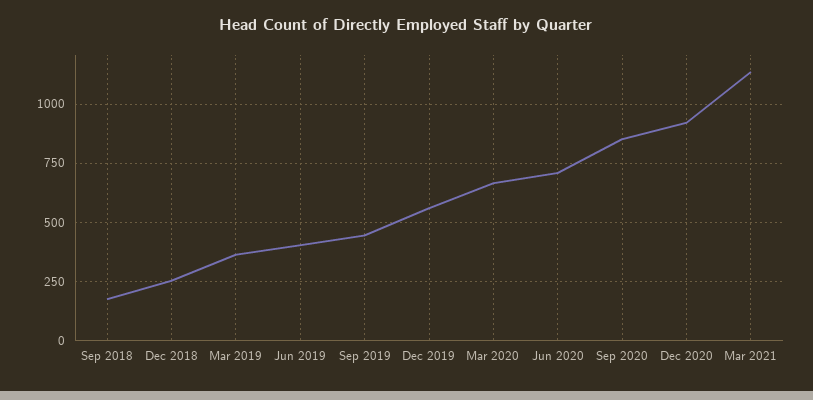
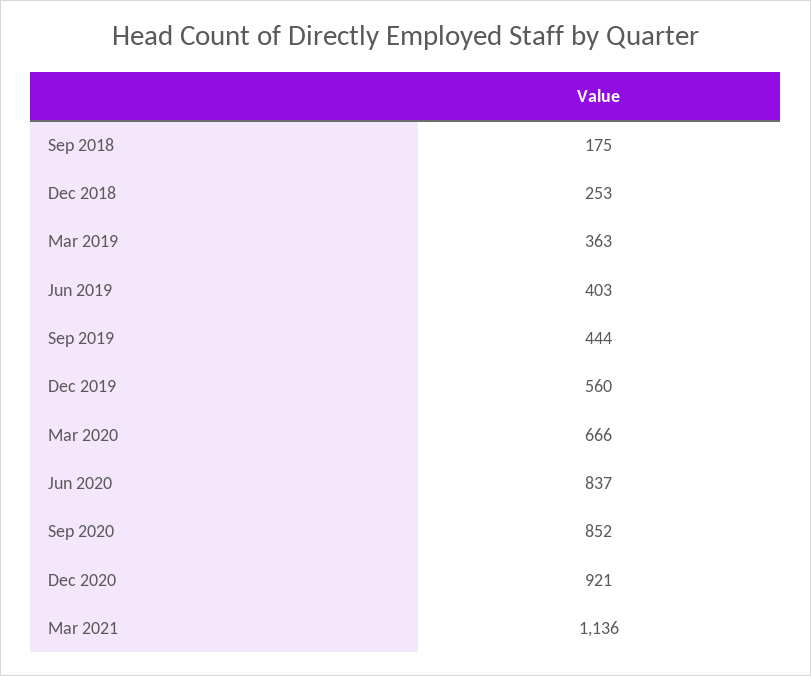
Jun 2020: 700 -> 837

